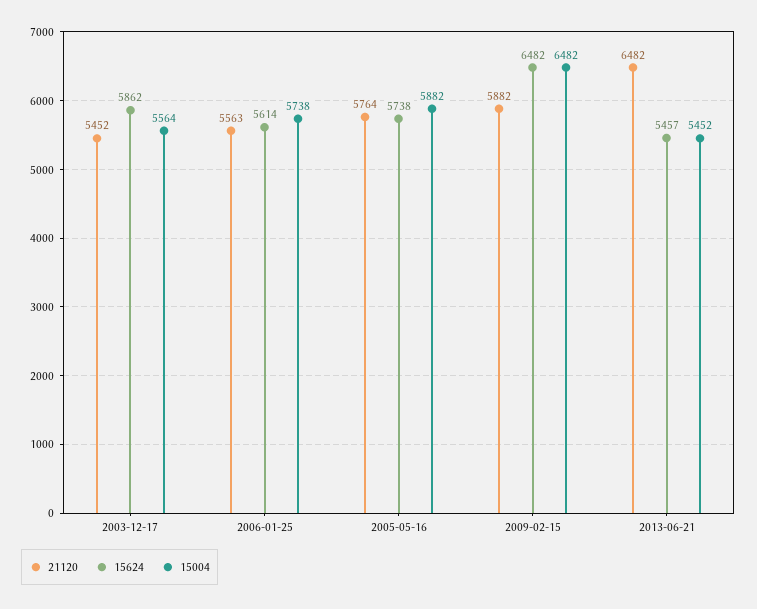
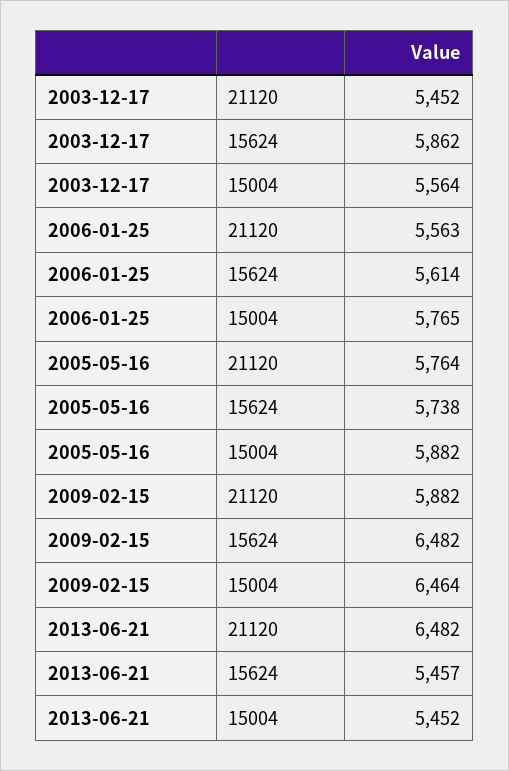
15004, 2006-01-25: 5738 -> 5765
15004, 2009-02-15: 6482 -> 6464

